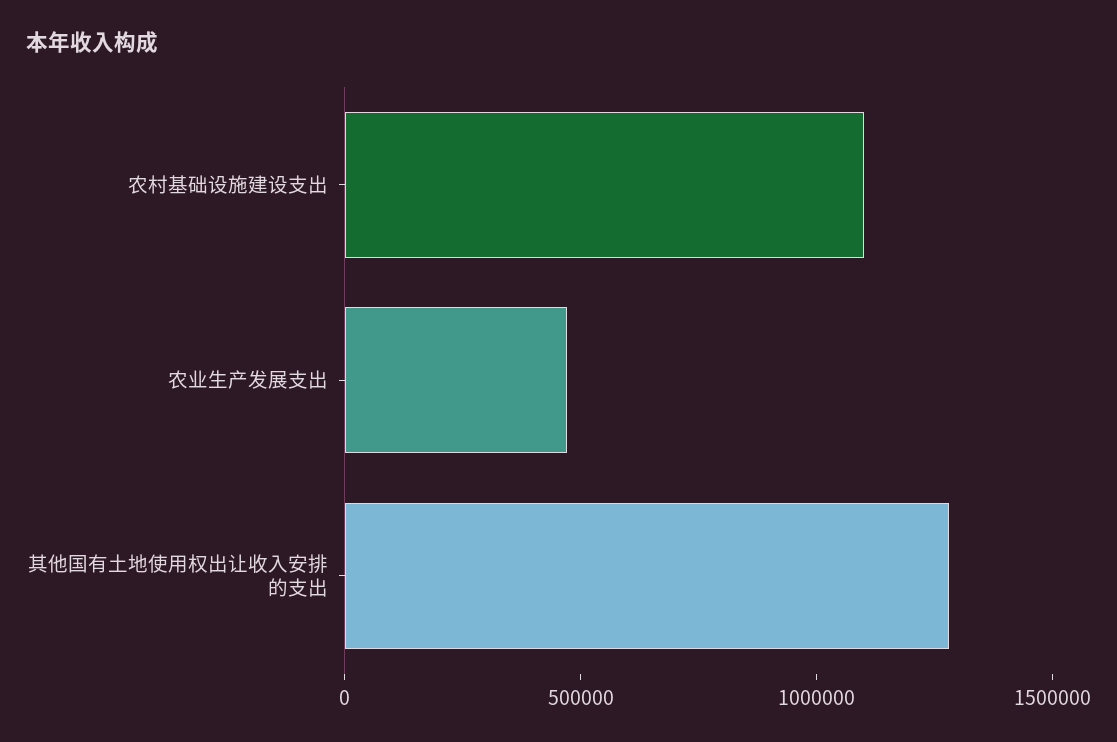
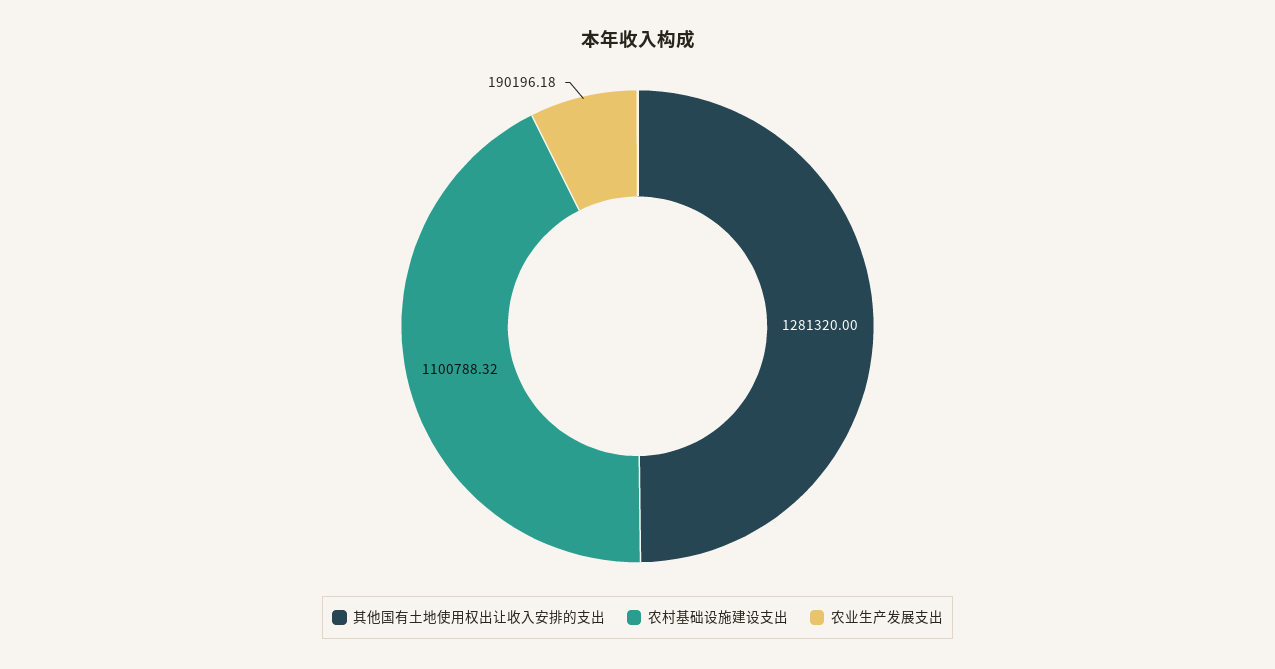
农业生产发展支出: 500000 -> 190196.18

